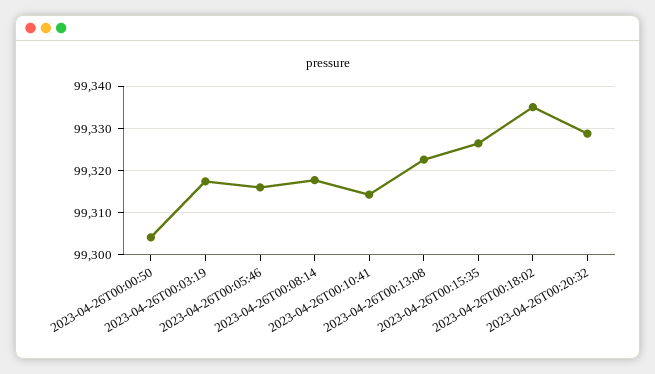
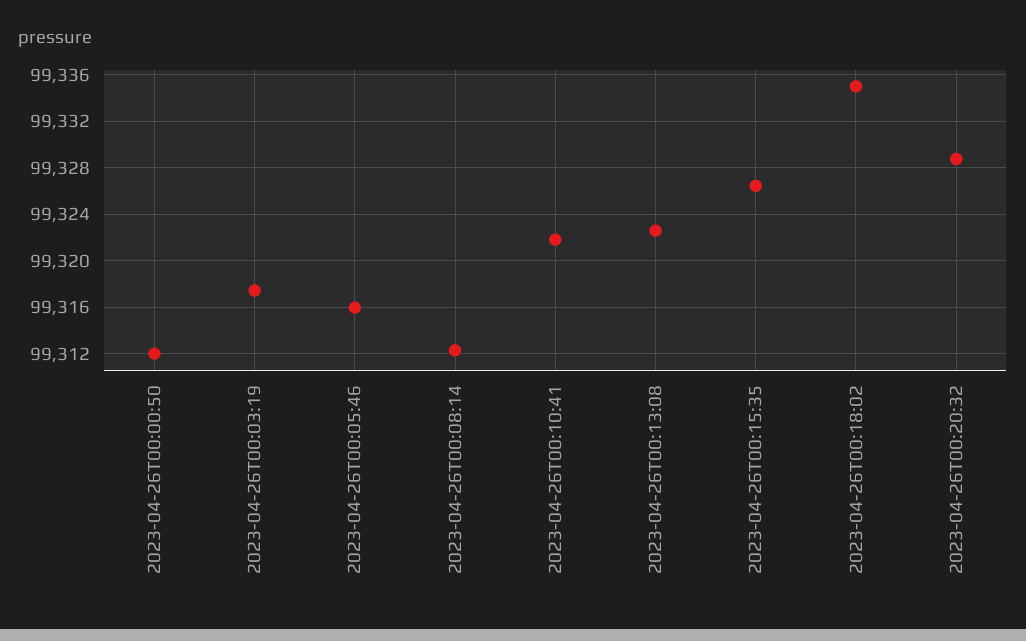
2023-04-26T00:00:50: 99304 -> 99312
2023-04-26T00:08:14: 99318 -> 99312
2023-04-26T00:10:41: 99314 -> 99322

